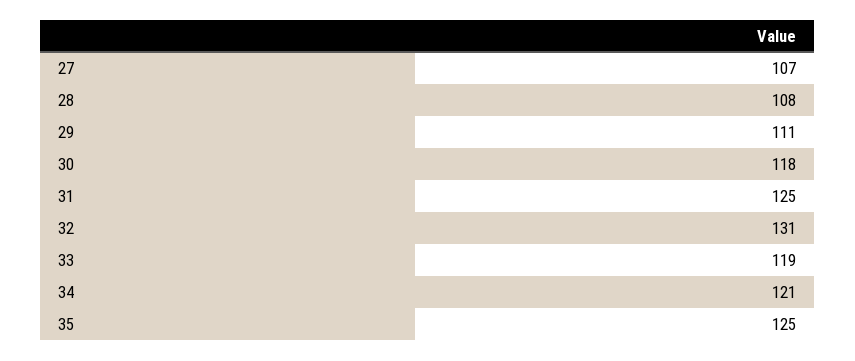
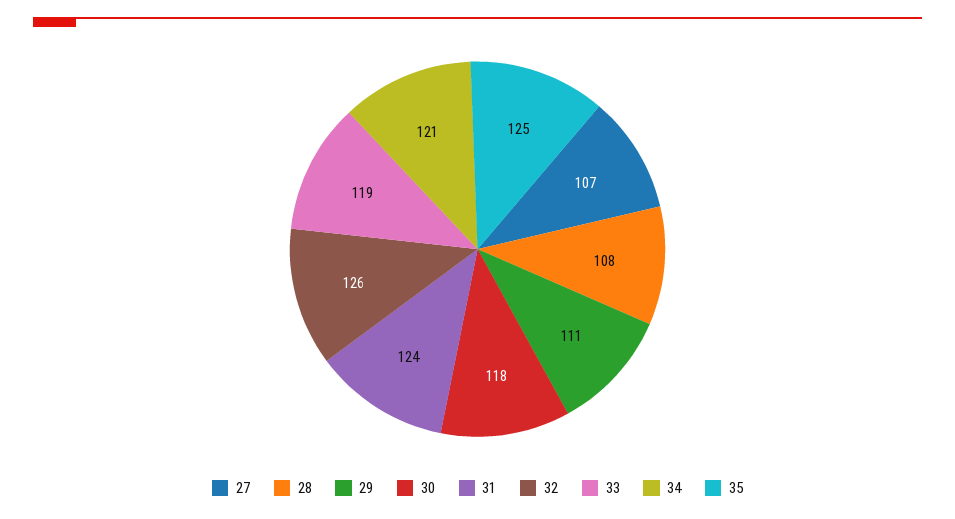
31: 125 -> 124
32: 131 -> 126

